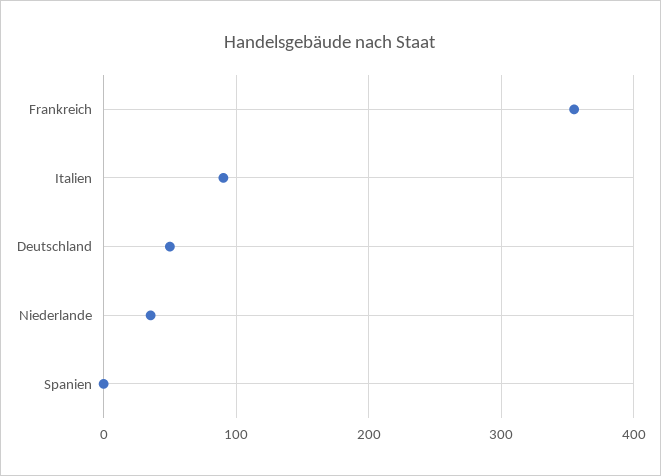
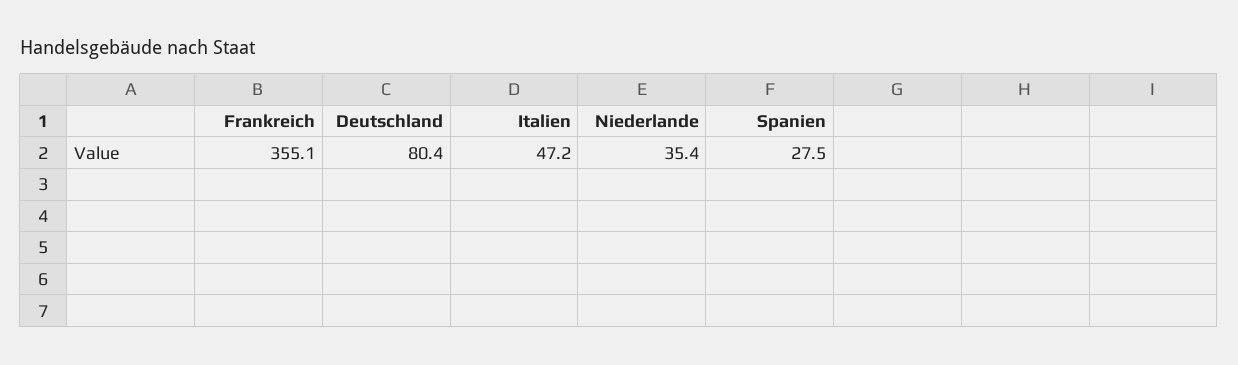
Italien: 90 -> 47.2
Deutschland: 50 -> 80.4
Spanien: 0 -> 27.5

